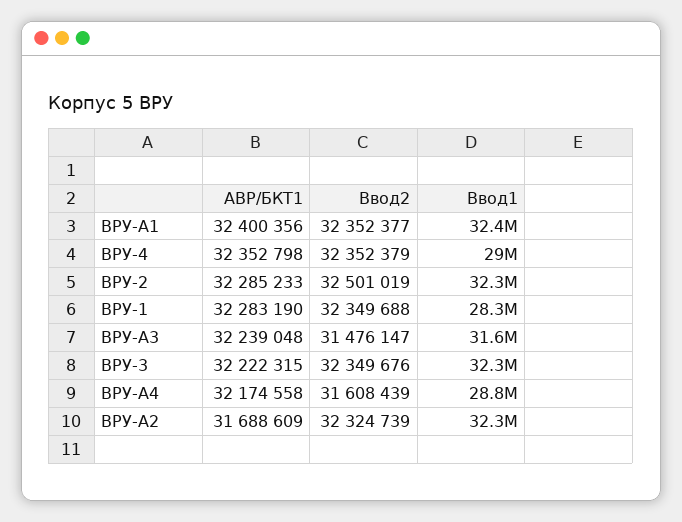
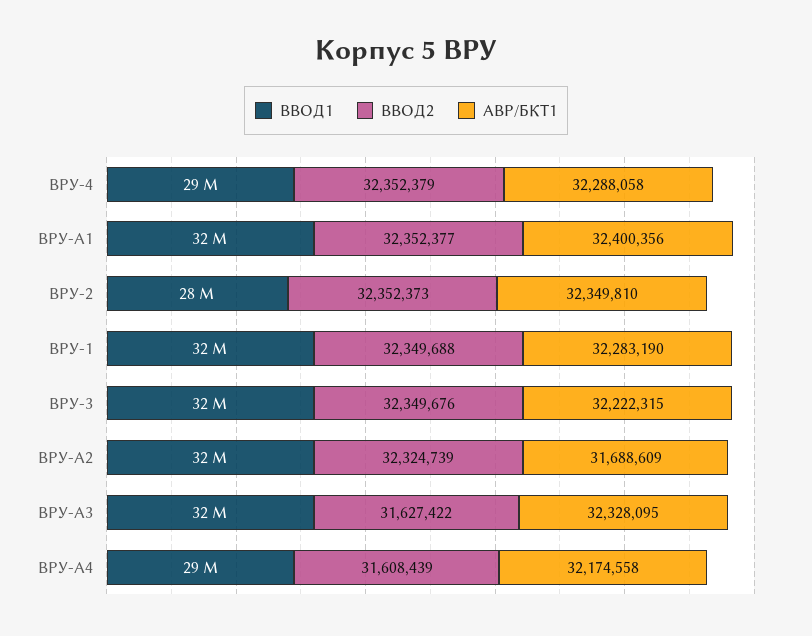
АВР/БКТ1, ВРУ-4: 32352798 -> 32288058
АВР/БКТ1, ВРУ-2: 32285233 -> 32349810
Ввод2, ВРУ-2: 32501019 -> 32352373
Ввод1, ВРУ-2: 32300000 -> 28000000
Ввод1, ВРУ-1: 28300000 -> 32000000
АВР/БКТ1, ВРУ-А3: 32239048 -> 32328095
Ввод2, ВРУ-А3: 31476147 -> 31627422

